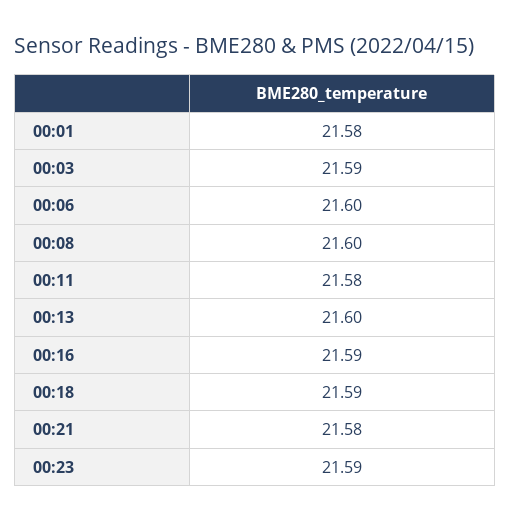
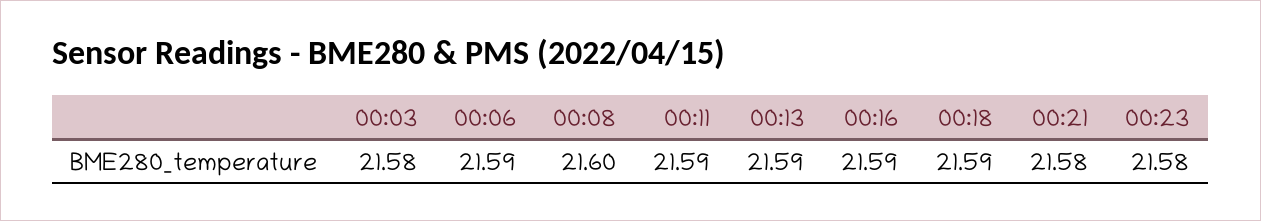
00:01: 21.58 -> none
00:03: 21.59 -> 21.58
00:06: 21.6 -> 21.59
00:11: 21.58 -> 21.59
00:13: 21.6 -> 21.59
00:23: 21.59 -> 21.58

